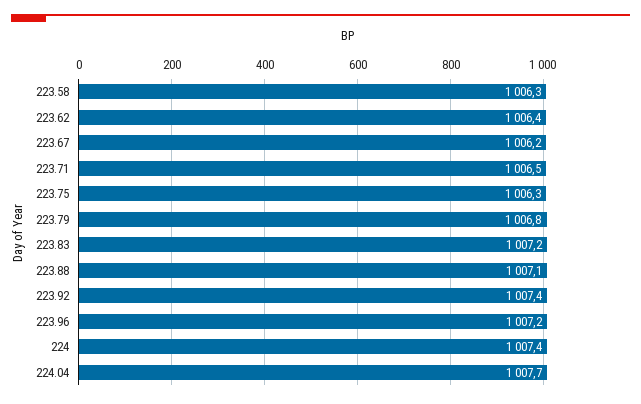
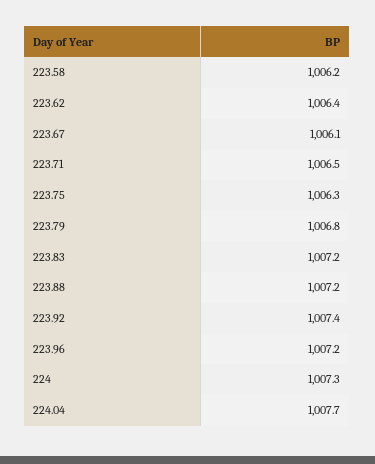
223.58: 1006.3 -> 1006.2
223.67: 1006.2 -> 1006.1
223.88: 1007.1 -> 1007.2
224: 1007.4 -> 1007.3

